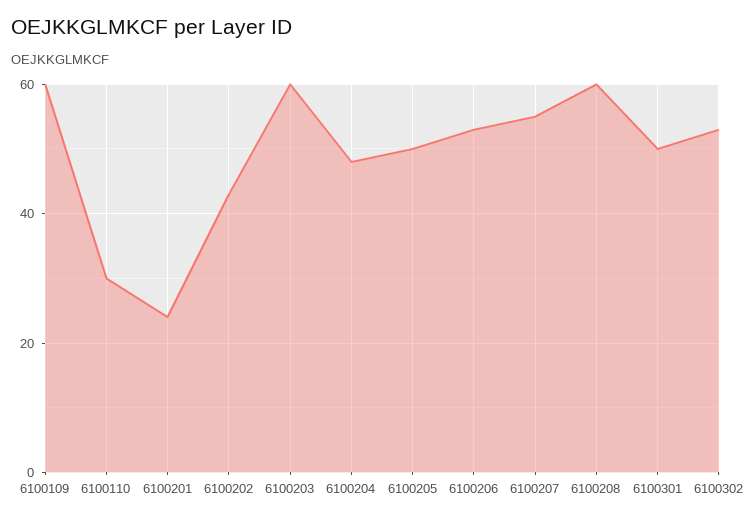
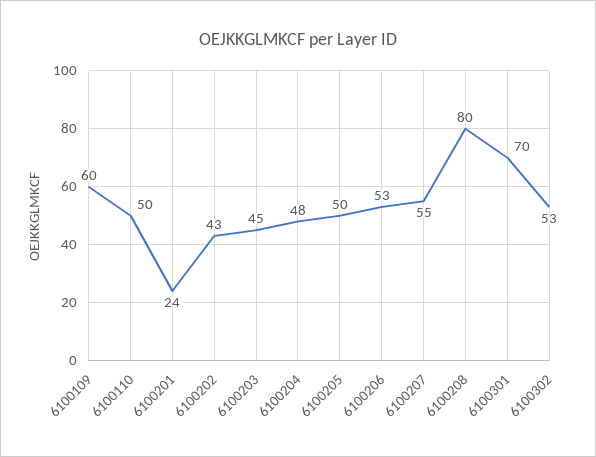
6100110: 30 -> 50
6100203: 60 -> 45
6100208: 60 -> 80
6100301: 50 -> 70

